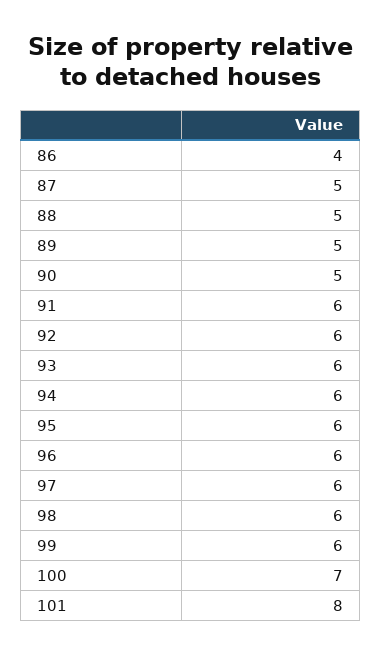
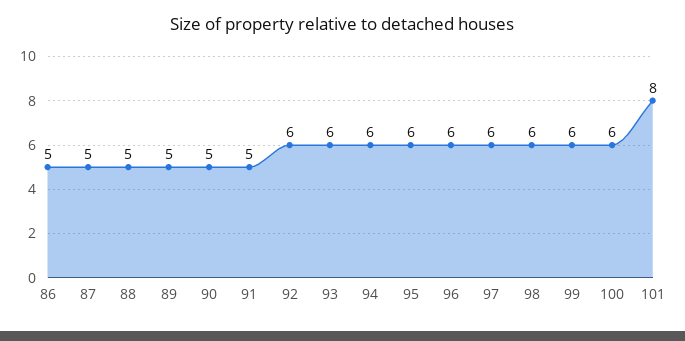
86: 4 -> 5
91: 6 -> 5
100: 7 -> 6

